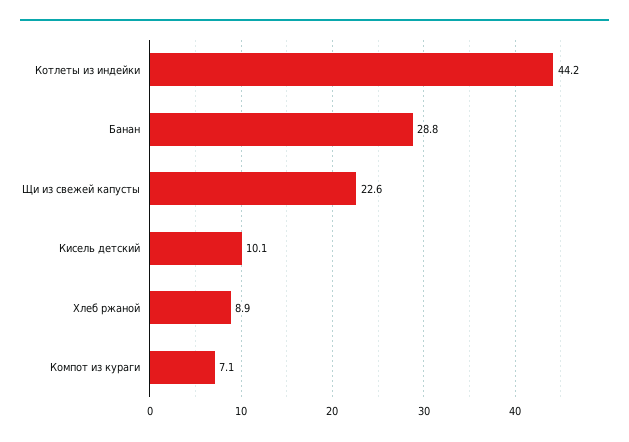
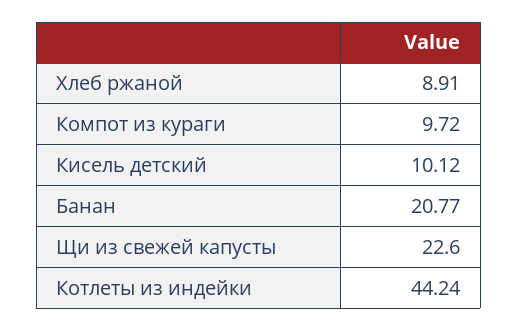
Банан: 28.8 -> 20.77
Компот из кураги: 7.1 -> 9.72

